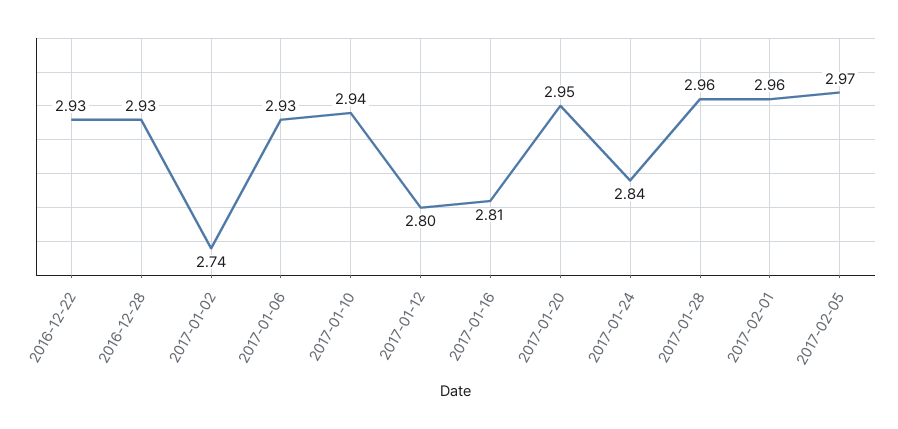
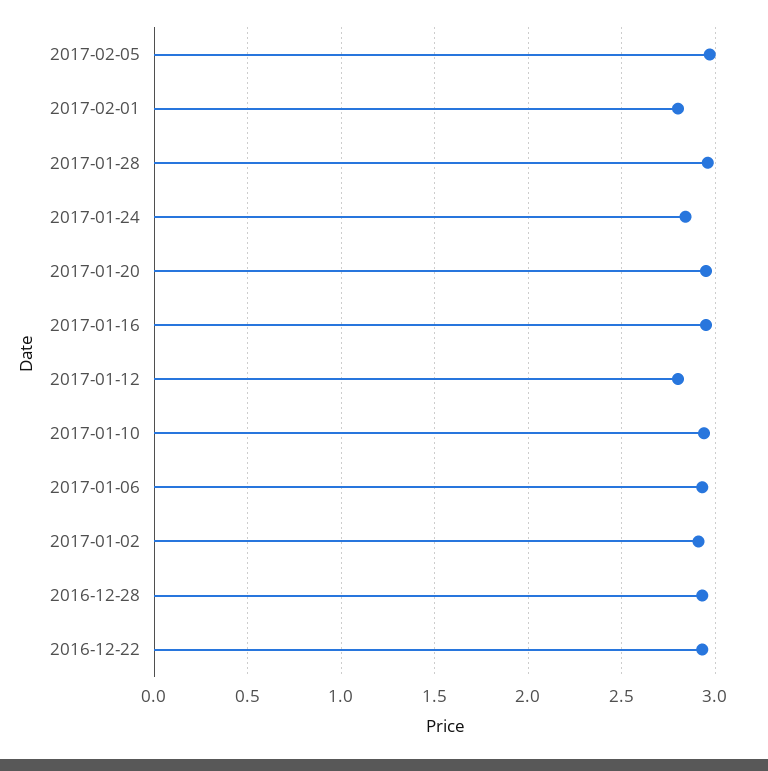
2017-01-02: 2.74 -> 2.9
2017-01-16: 2.81 -> 2.95
2017-02-01: 2.96 -> 2.8

